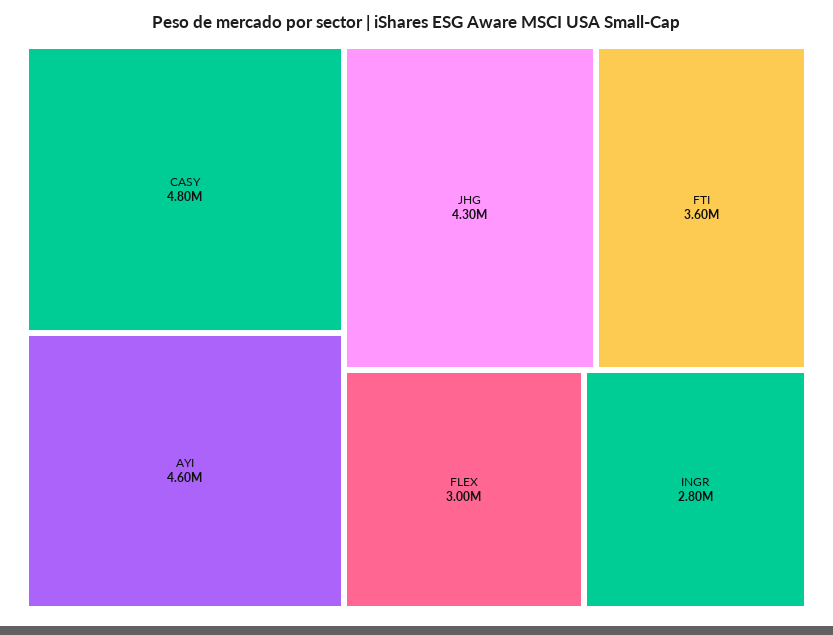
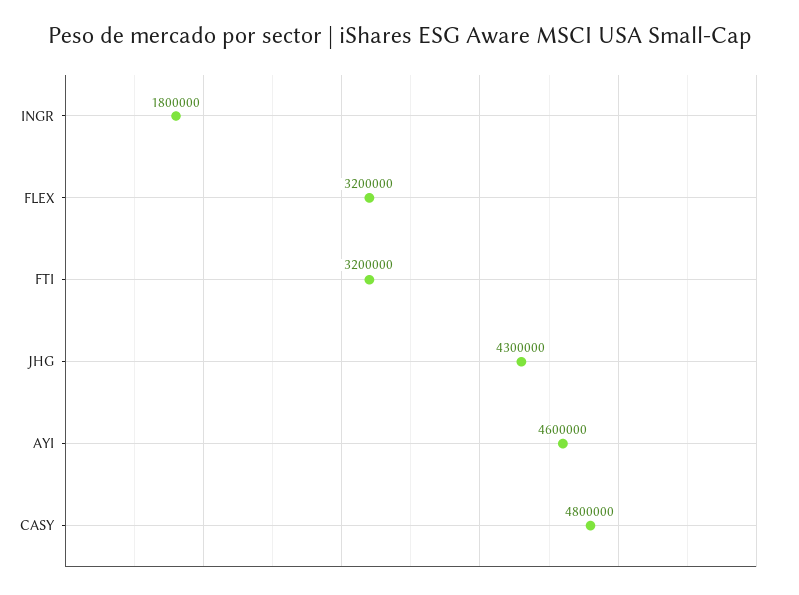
FTI: 3600000 -> 3200000
FLEX: 3000000 -> 3200000
INGR: 2800000 -> 1800000

